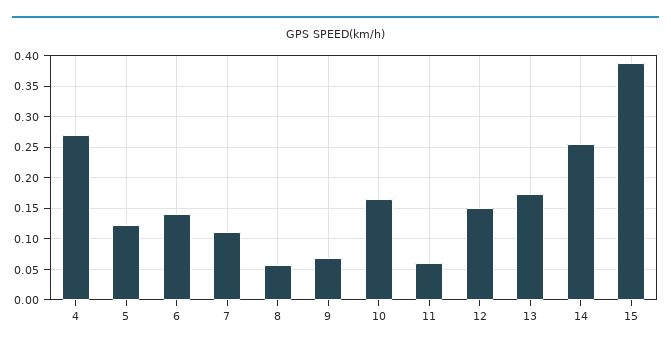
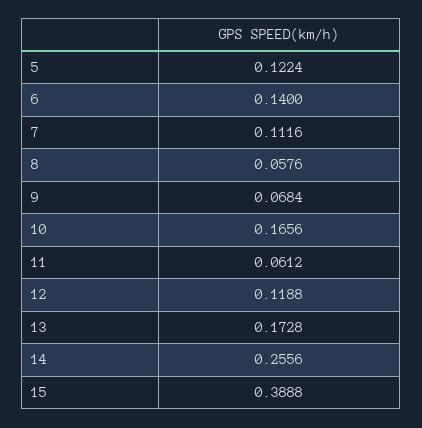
4: 0.27 -> none
12: 0.15 -> 0.1188

